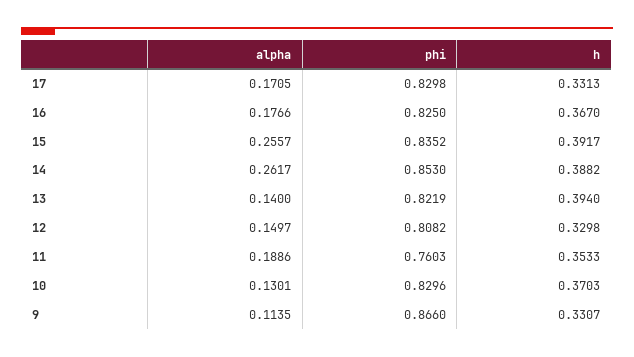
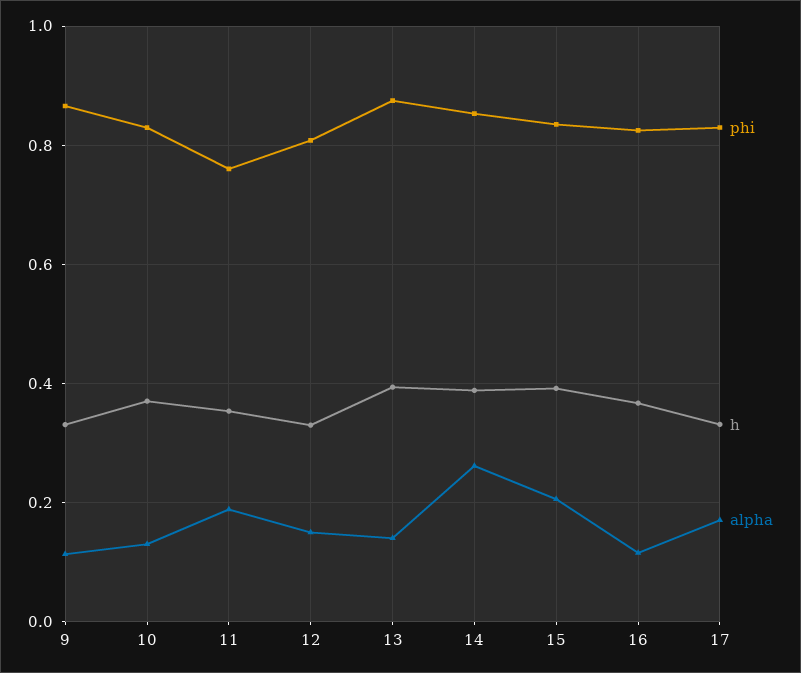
alpha, 16: 0.1766 -> 0.12
alpha, 15: 0.2557 -> 0.2
phi, 13: 0.8219 -> 0.88

